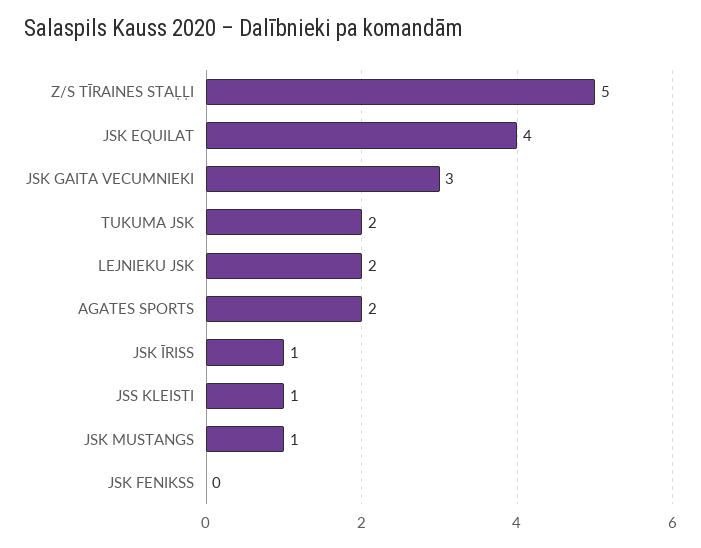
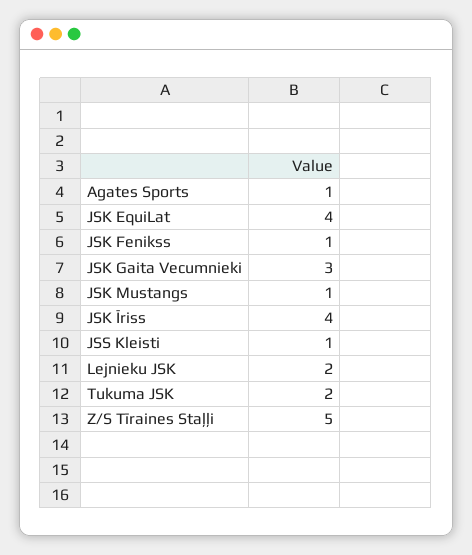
AGATES SPORTS: 2 -> 1
JSK ĪRISS: 1 -> 4
JSK FENIKSS: 0 -> 1

